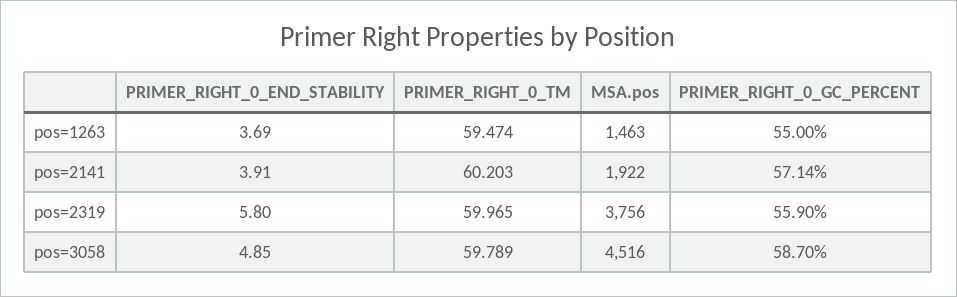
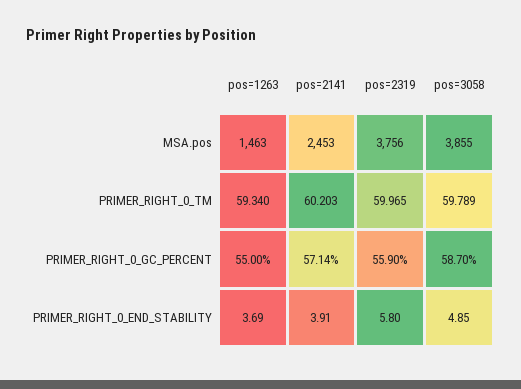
PRIMER_RIGHT_0_TM, pos=1263: 59.474 -> 59.34
MSA.pos, pos=2141: 1922 -> 2453
MSA.pos, pos=3058: 4516 -> 3855

